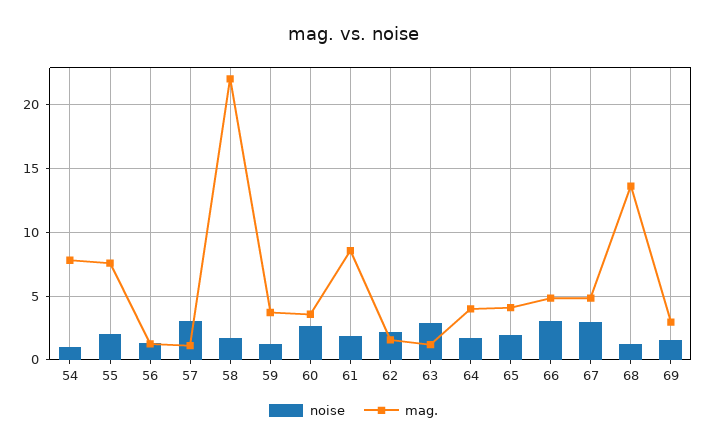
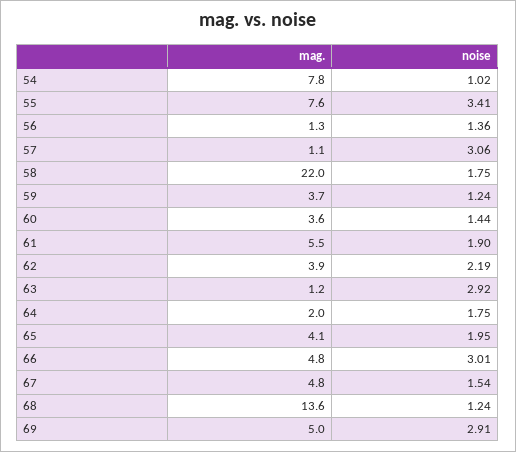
noise, 55: 2 -> 3.41
noise, 60: 2.5 -> 1.44
mag., 61: 8.5 -> 5.5
mag., 62: 1.5 -> 3.9
mag., 64: 4 -> 2
noise, 67: 3 -> 1.54
noise, 69: 1.5 -> 2.91
mag., 69: 3 -> 5

